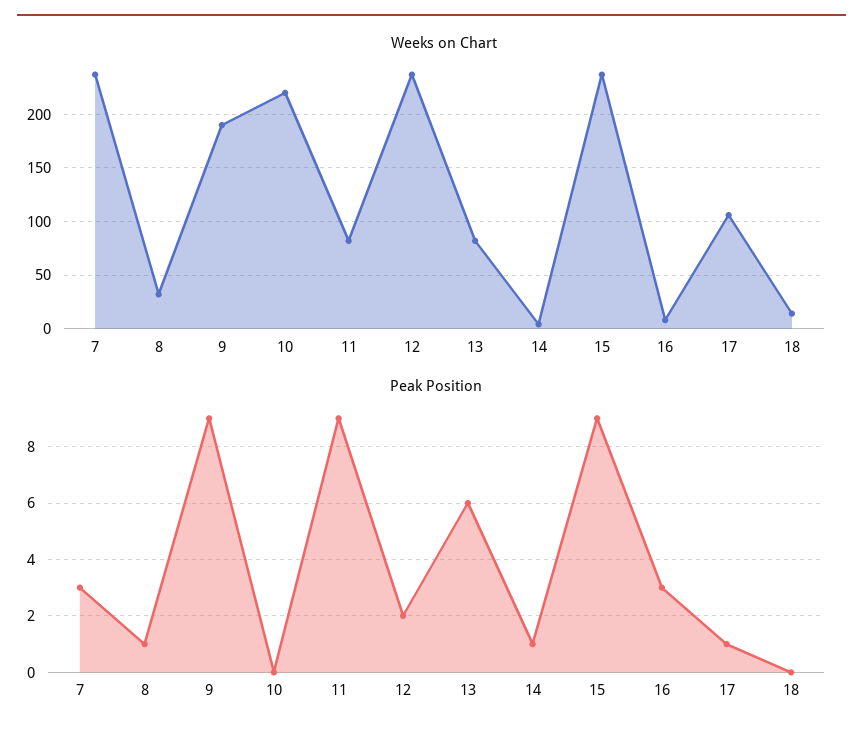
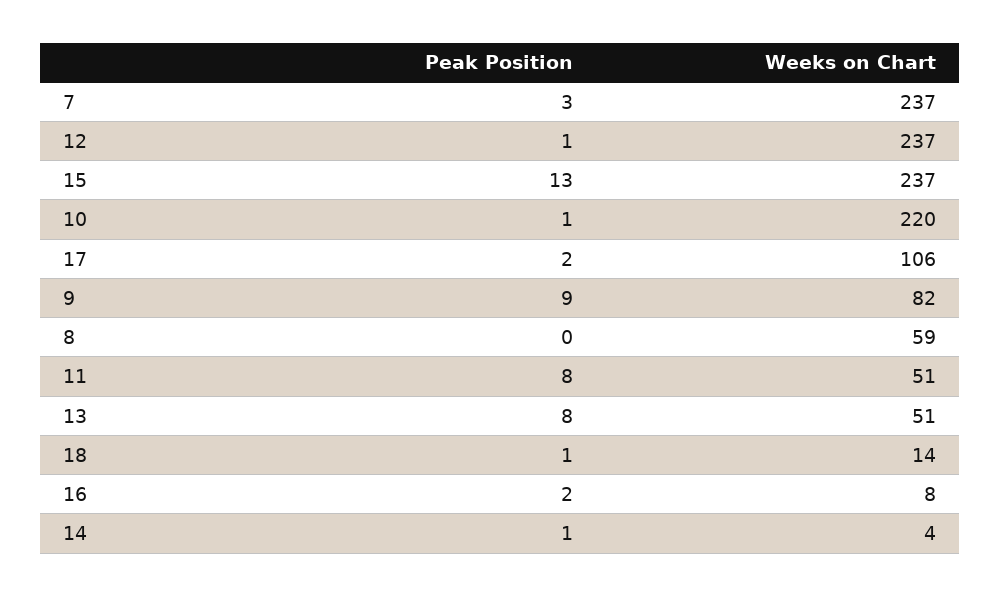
Weeks on Chart, 8: 30 -> 59
Weeks on Chart, 9: 190 -> 82
Weeks on Chart, 11: 80 -> 51
Weeks on Chart, 13: 80 -> 51
Peak Position, 8: 1 -> 0
Peak Position, 10: 0 -> 1
Peak Position, 11: 9 -> 8
Peak Position, 12: 2 -> 1
Peak Position, 13: 6 -> 8
Peak Position, 15: 9 -> 13
Peak Position, 16: 3 -> 2
Peak Position, 17: 1 -> 2
Peak Position, 18: 0 -> 1

